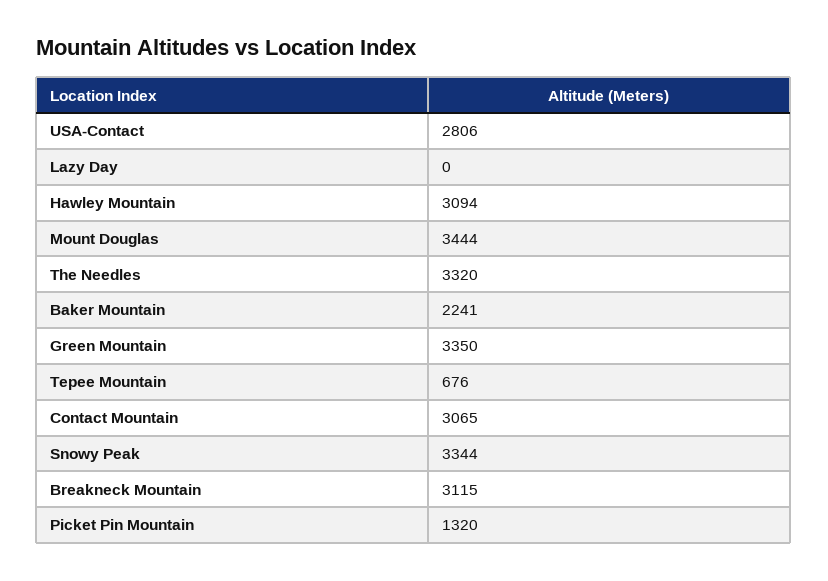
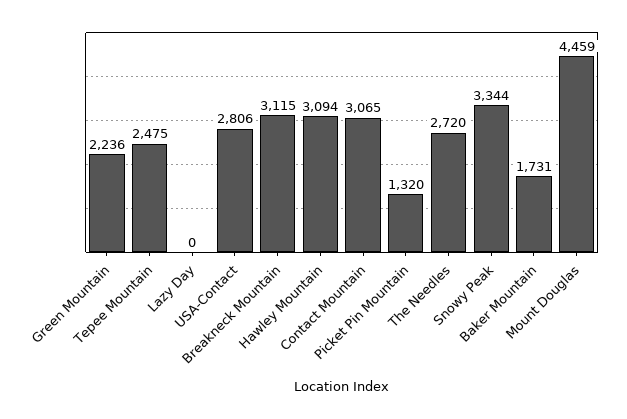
Mount Douglas: 3444 -> 4459
The Needles: 3320 -> 2720
Baker Mountain: 2241 -> 1731
Green Mountain: 3350 -> 2236
Tepee Mountain: 676 -> 2475

